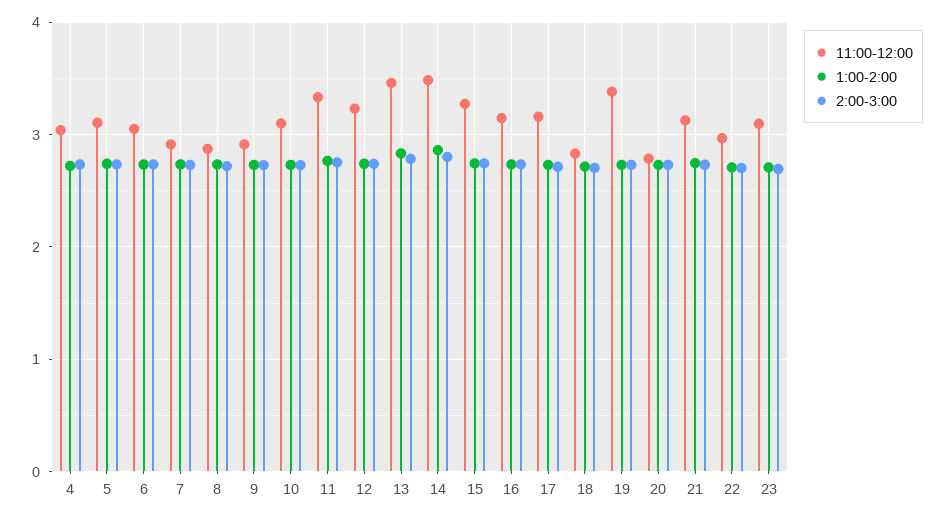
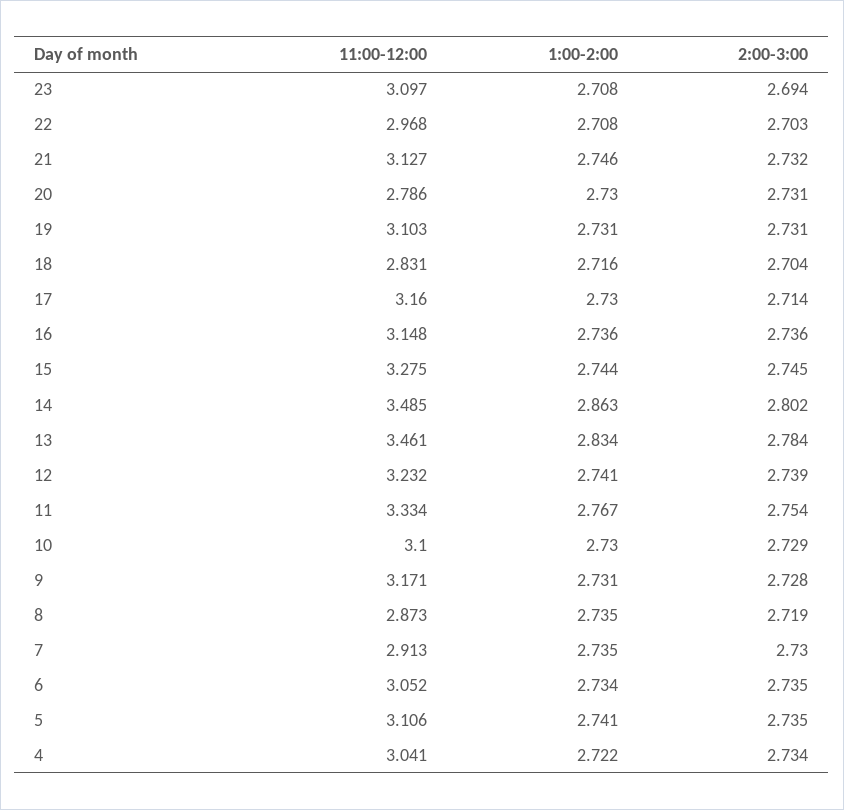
11:00-12:00, 9: 2.9 -> 3.171
11:00-12:00, 19: 3.4 -> 3.103

